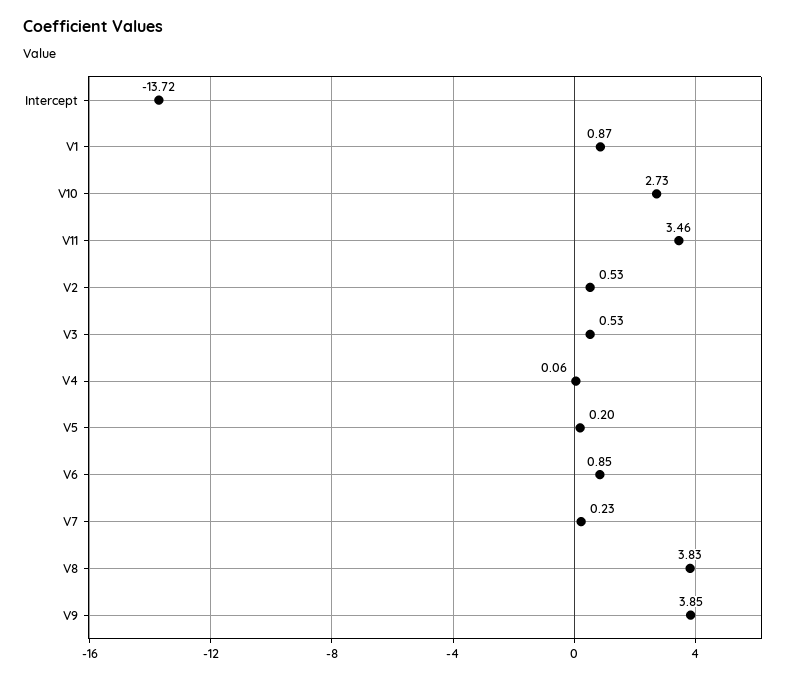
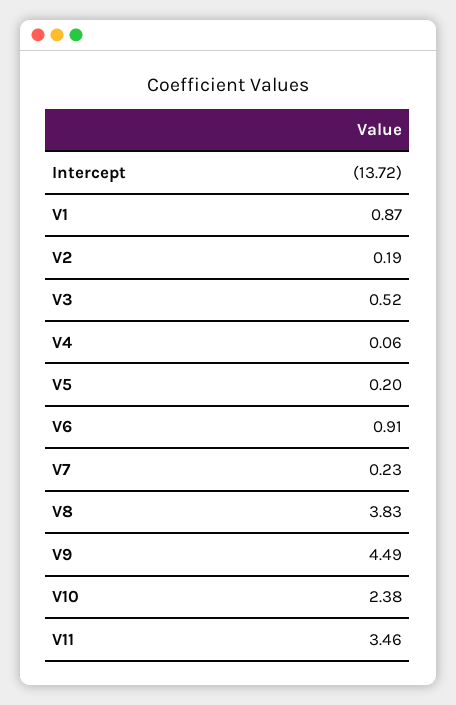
V10: 2.73 -> 2.38
V2: 0.53 -> 0.19
V3: 0.53 -> 0.52
V6: 0.85 -> 0.91
V9: 3.85 -> 4.49

